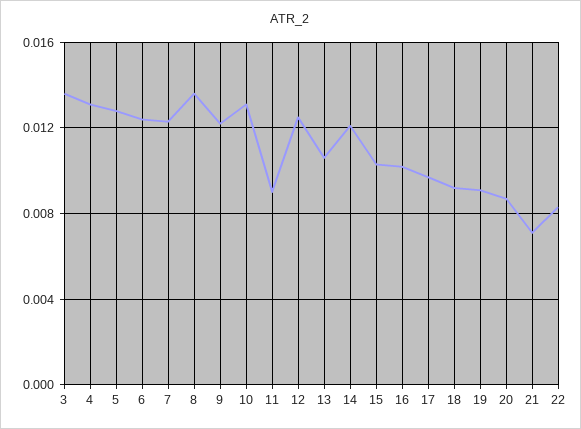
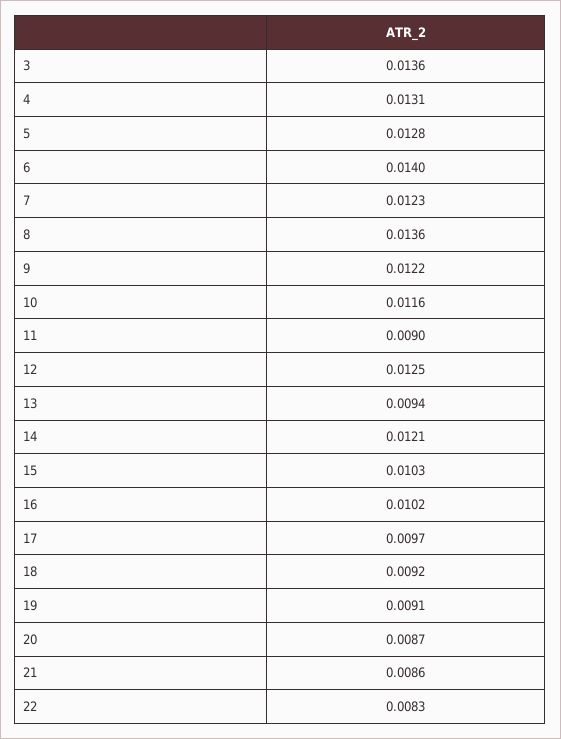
6: 0.0125 -> 0.014
10: 0.013 -> 0.0116
13: 0.0105 -> 0.0094
21: 0.007 -> 0.0086

